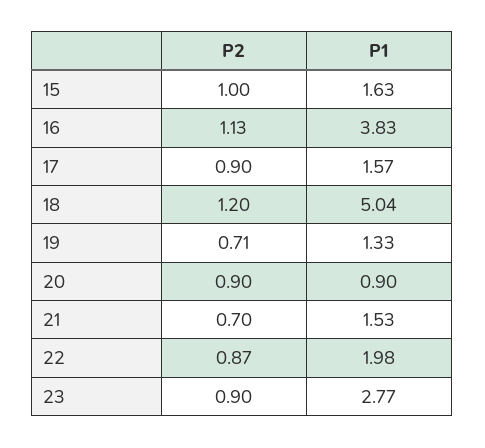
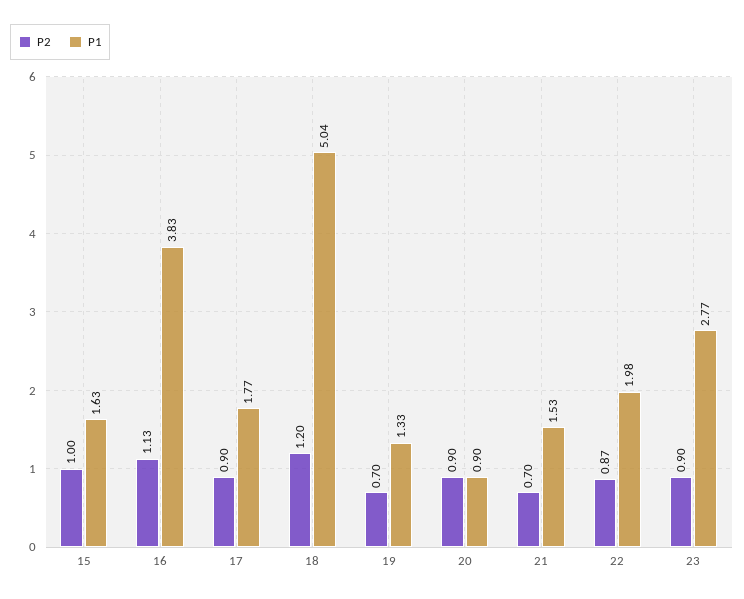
P1, 17: 1.57 -> 1.77
P2, 19: 0.71 -> 0.7

